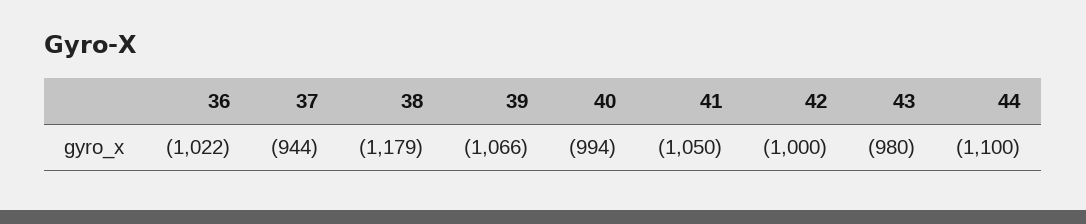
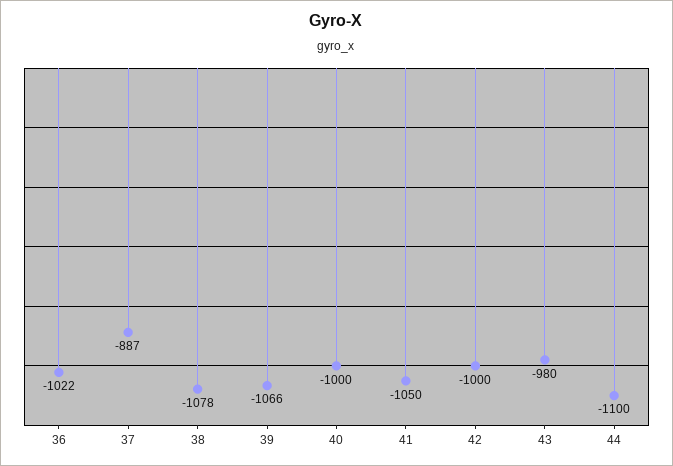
37: -944 -> -887
38: -1179 -> -1078
40: -994 -> -1000

